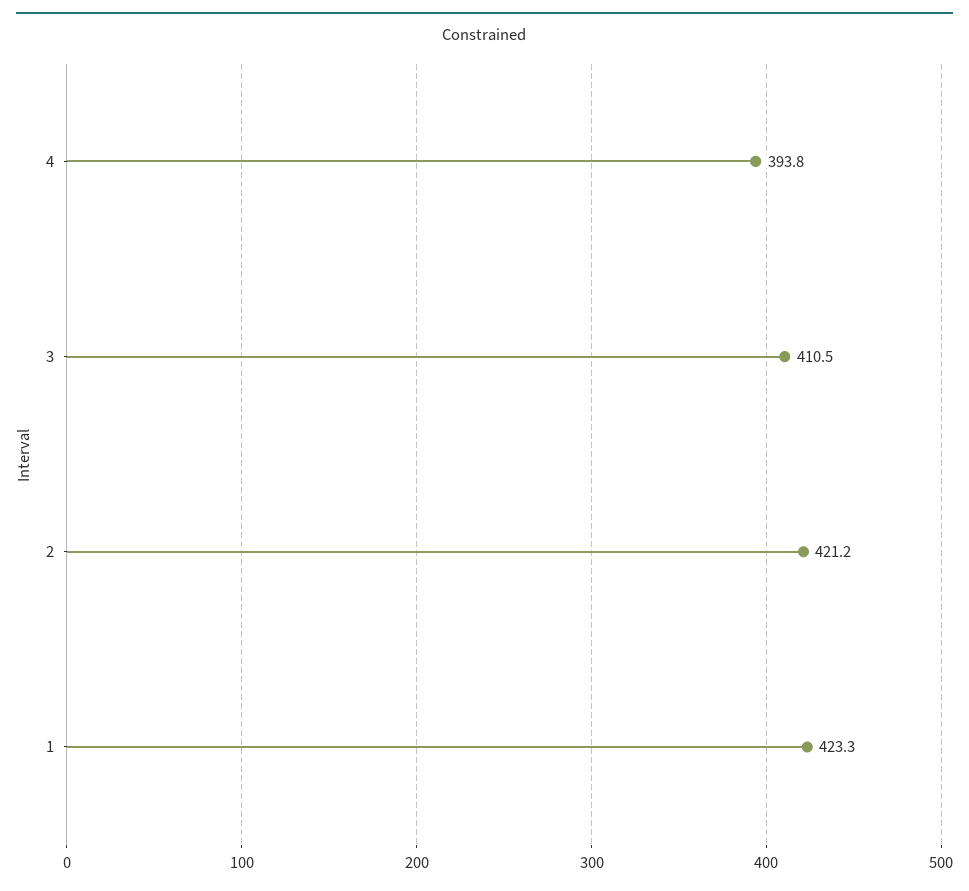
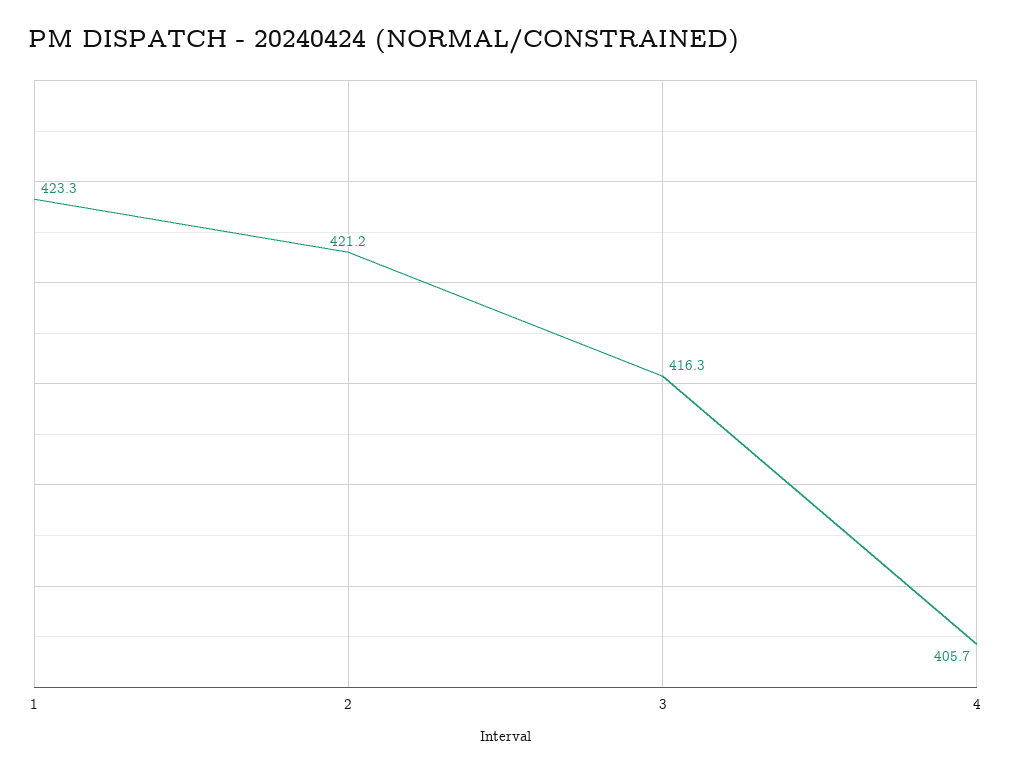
4: 393.8 -> 405.7
3: 410.5 -> 416.3

